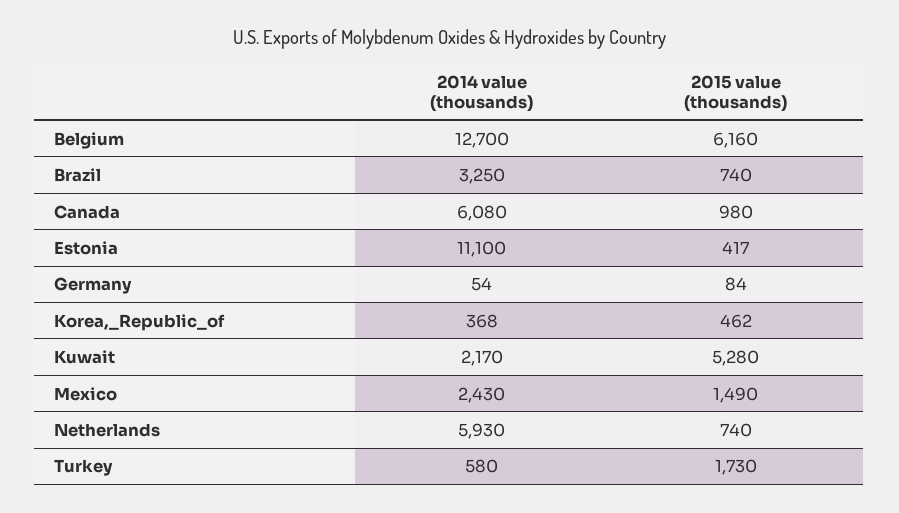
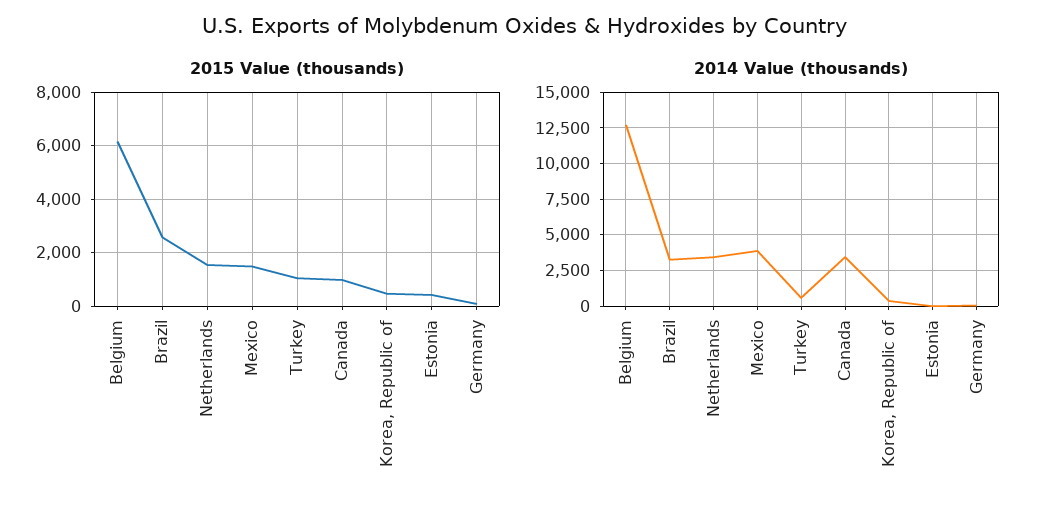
2015 value (thousands), Brazil: 740 -> 2500
2014 value (thousands), Canada: 6080 -> 3500
2014 value (thousands), Estonia: 11100 -> 0
2014 value (thousands), Kuwait: 2170 -> none
2015 value (thousands), Kuwait: 5280 -> none
2014 value (thousands), Mexico: 2430 -> 4000
2014 value (thousands), Netherlands: 5930 -> 3500
2015 value (thousands), Netherlands: 740 -> 1500
2015 value (thousands), Turkey: 1730 -> 1000

